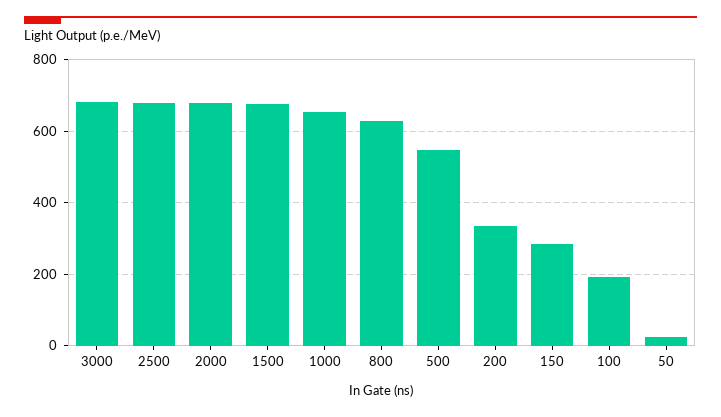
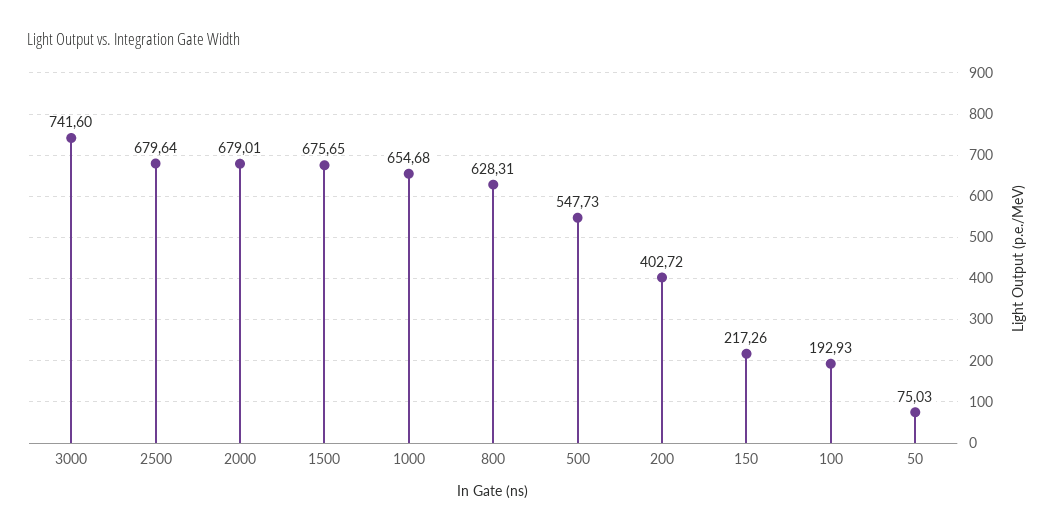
3000: 680 -> 741.6
200: 340 -> 402.72
150: 280 -> 217.26
50: 20 -> 75.03

